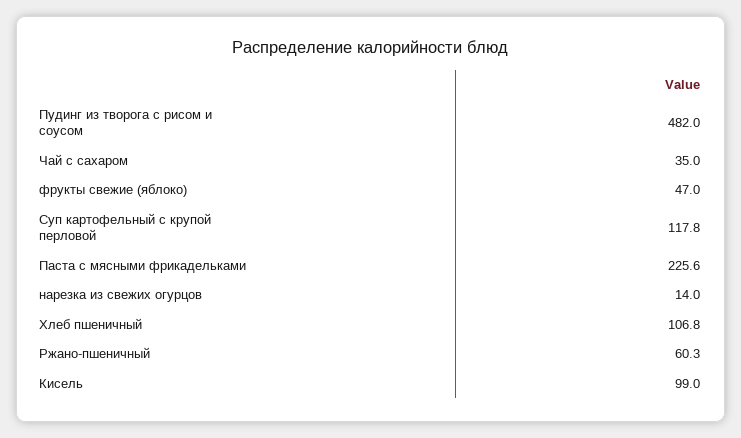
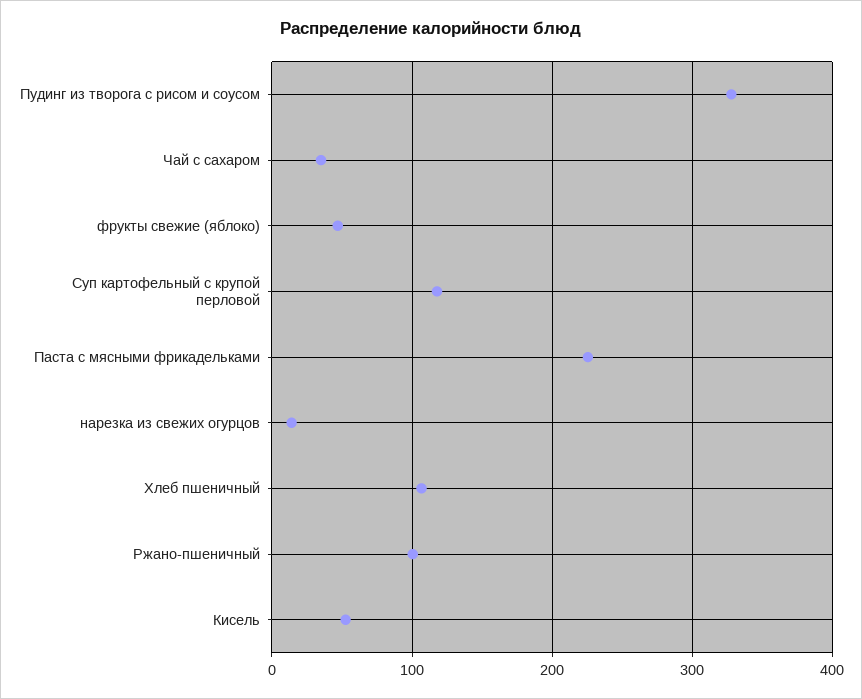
Пудинг из творога с рисом и соусом: 482 -> 330
Ржано-пшеничный: 60.3 -> 100
Кисель: 99 -> 50

